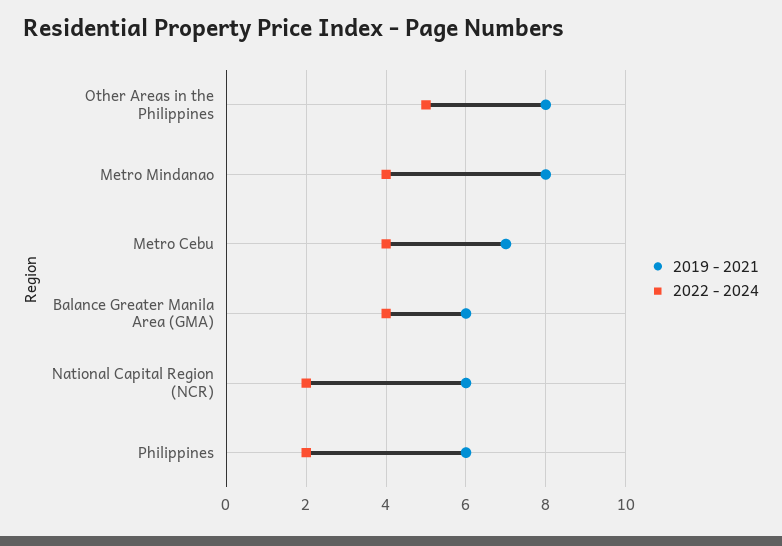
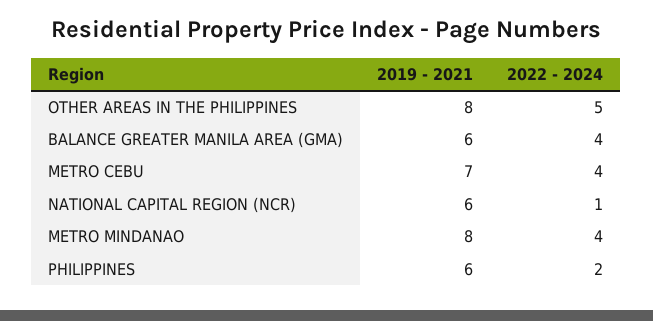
2022 - 2024, National Capital Region (NCR): 2 -> 1

